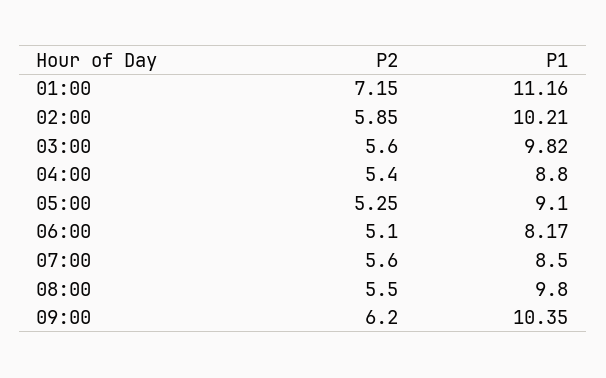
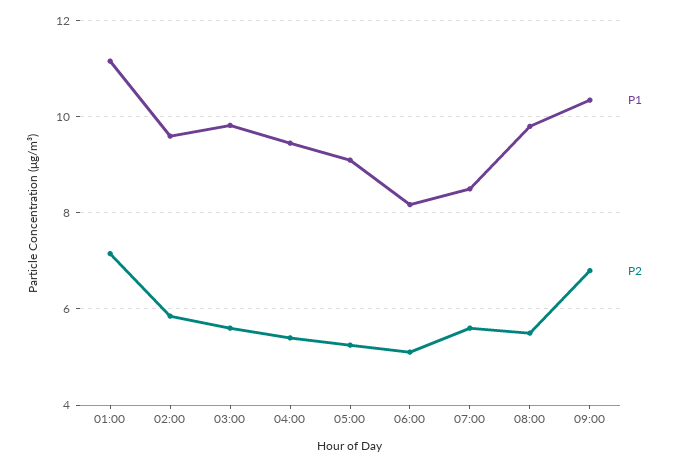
P1, 02:00: 10.21 -> 9.6
P1, 04:00: 8.8 -> 9.4
P2, 09:00: 6.2 -> 6.8

